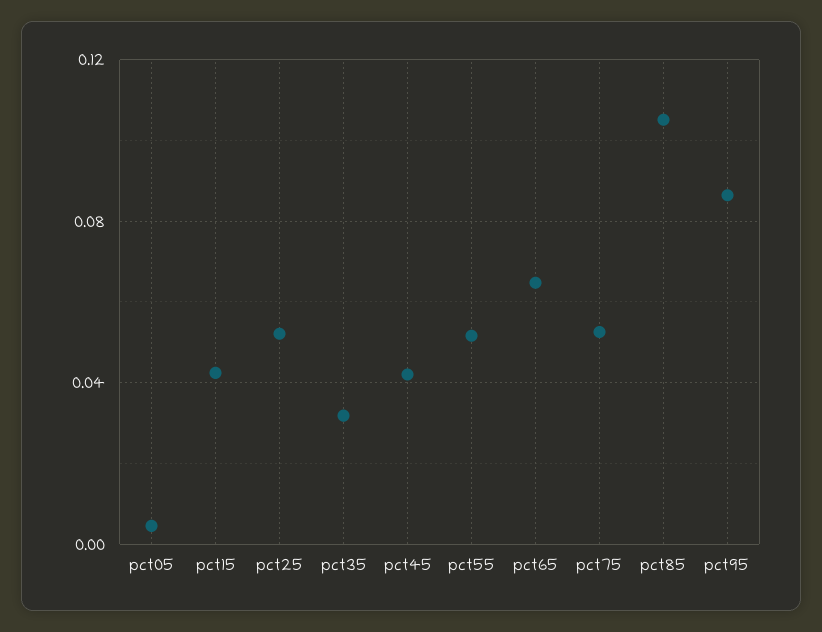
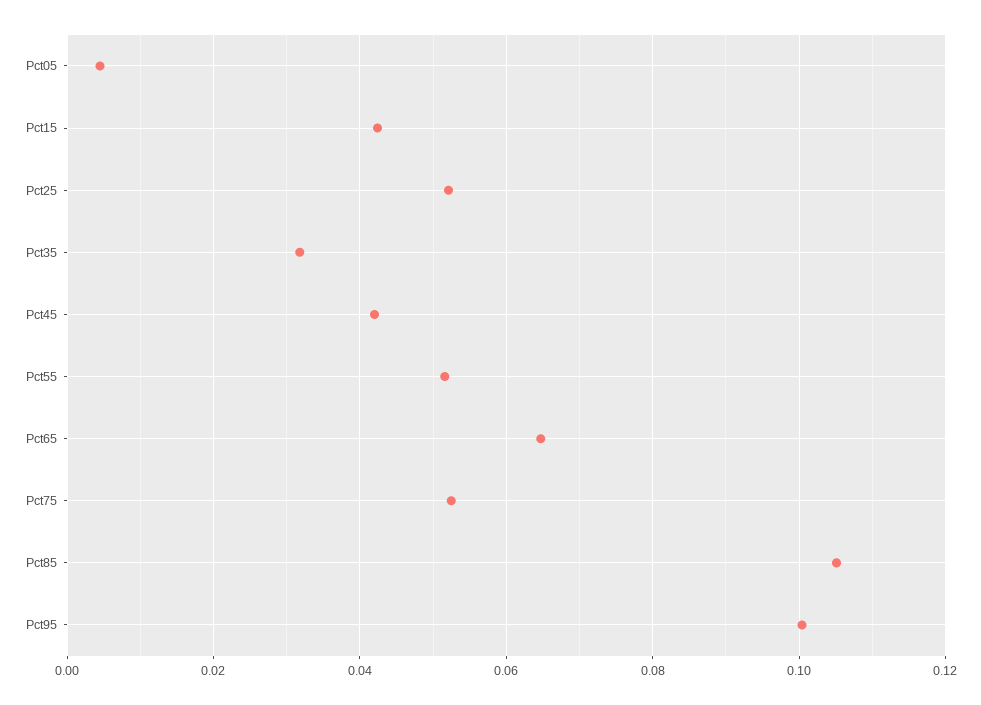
pct95: 0.085 -> 0.1

